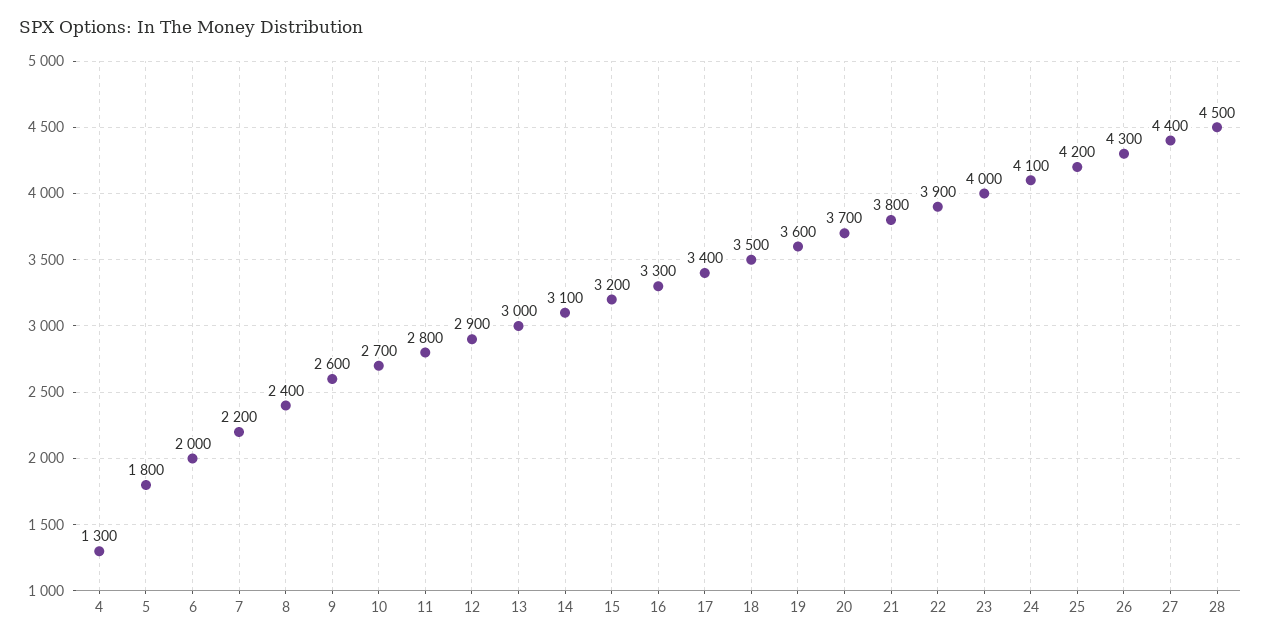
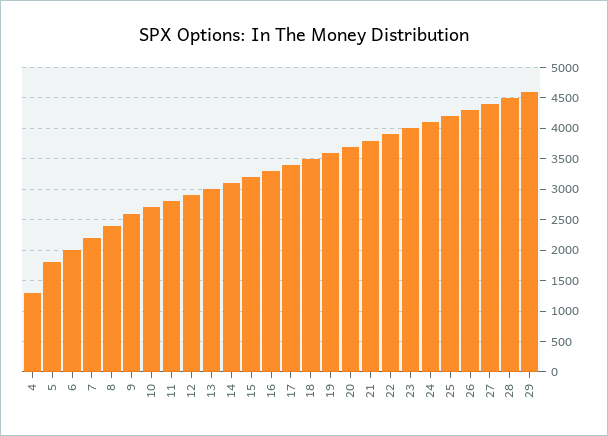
29: none -> 4600

